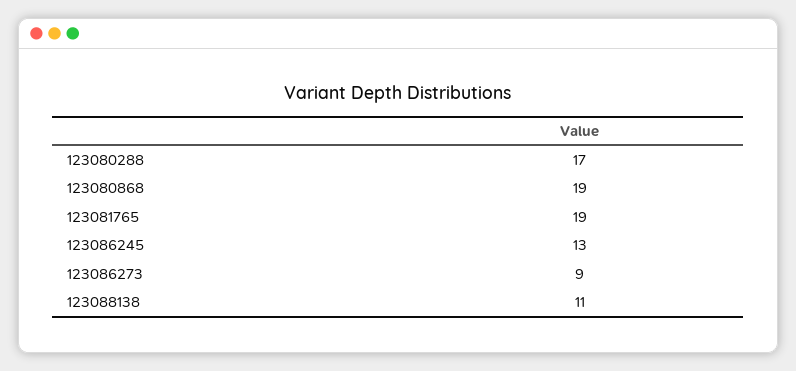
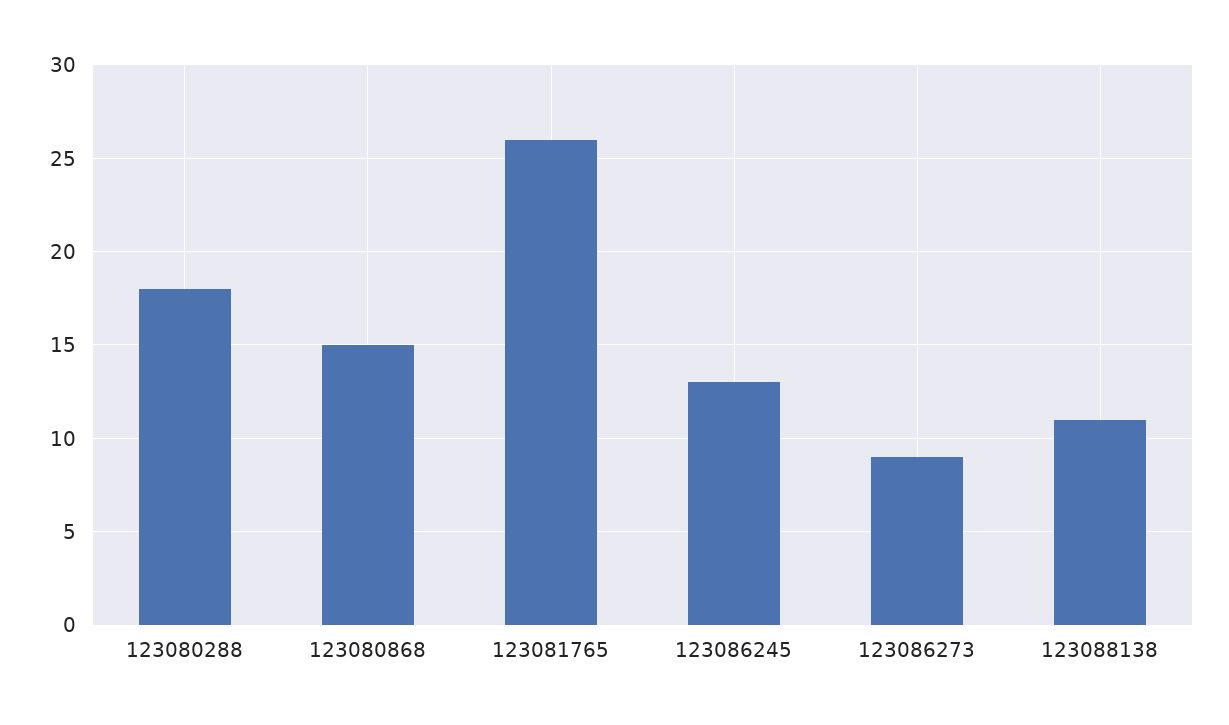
123080288: 17 -> 18
123080868: 19 -> 15
123081765: 19 -> 26

